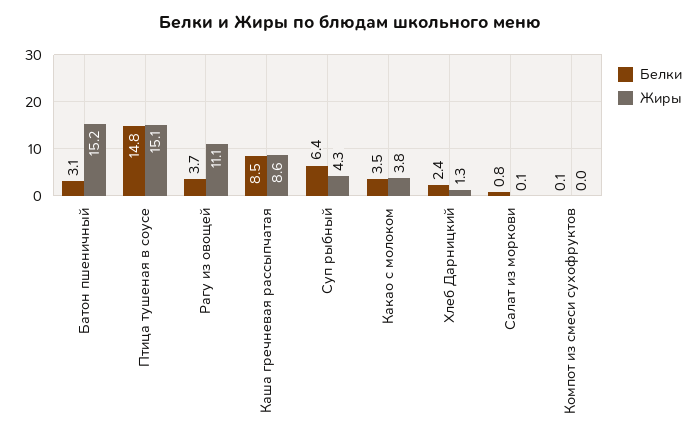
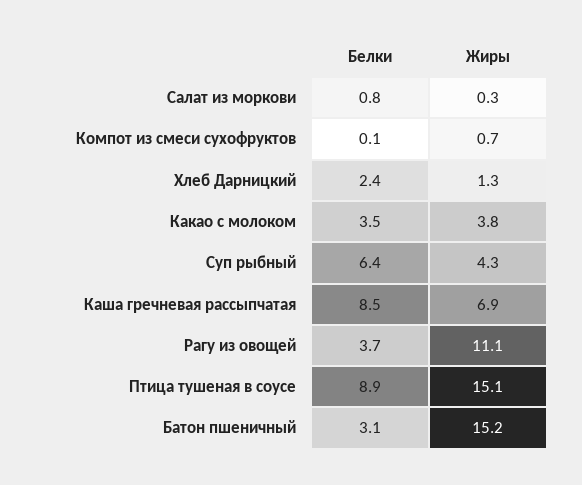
Белки, Птица тушеная в соусе: 14.8 -> 8.9
Жиры, Каша гречневая рассыпчатая: 8.6 -> 6.9
Жиры, Салат из моркови: 0.1 -> 0.3
Жиры, Компот из смеси сухофруктов: 0 -> 0.7

